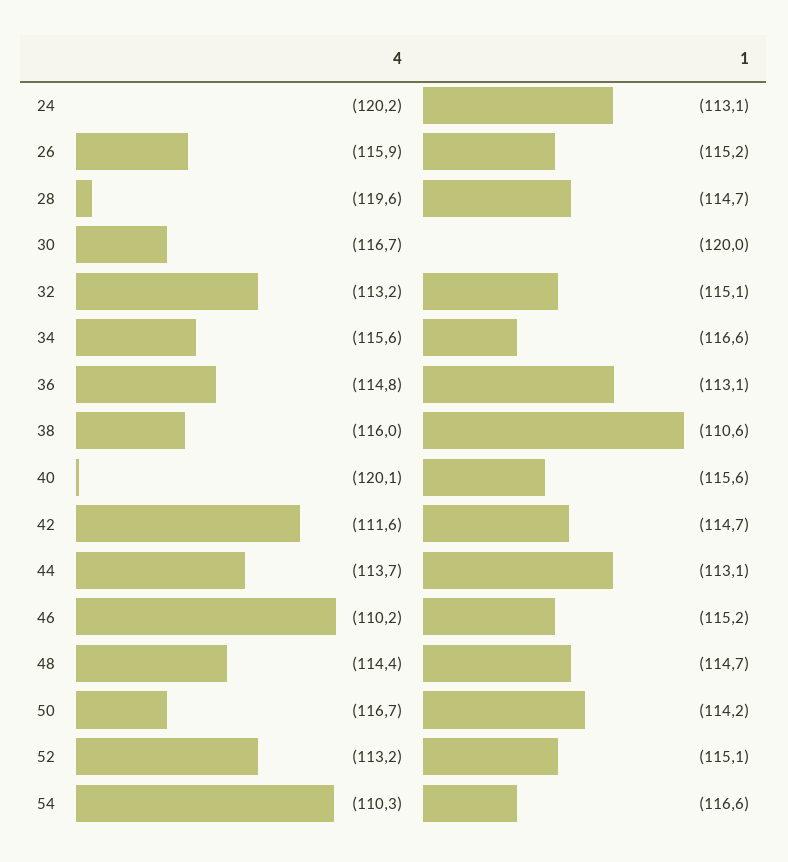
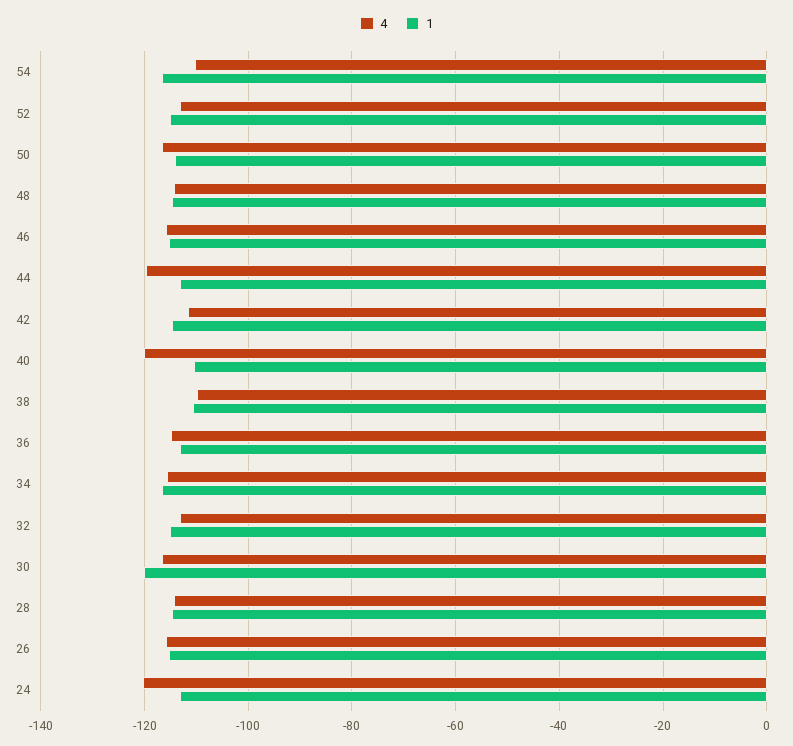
4, 28: -119.6 -> -114
4, 38: -116 -> -110
1, 40: -115.6 -> -110
4, 44: -113.7 -> -120
4, 46: -110.2 -> -116

